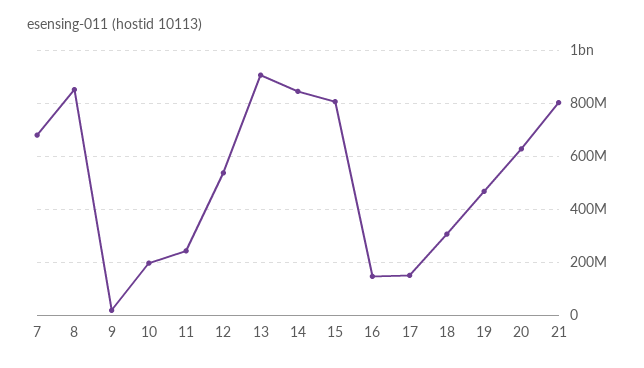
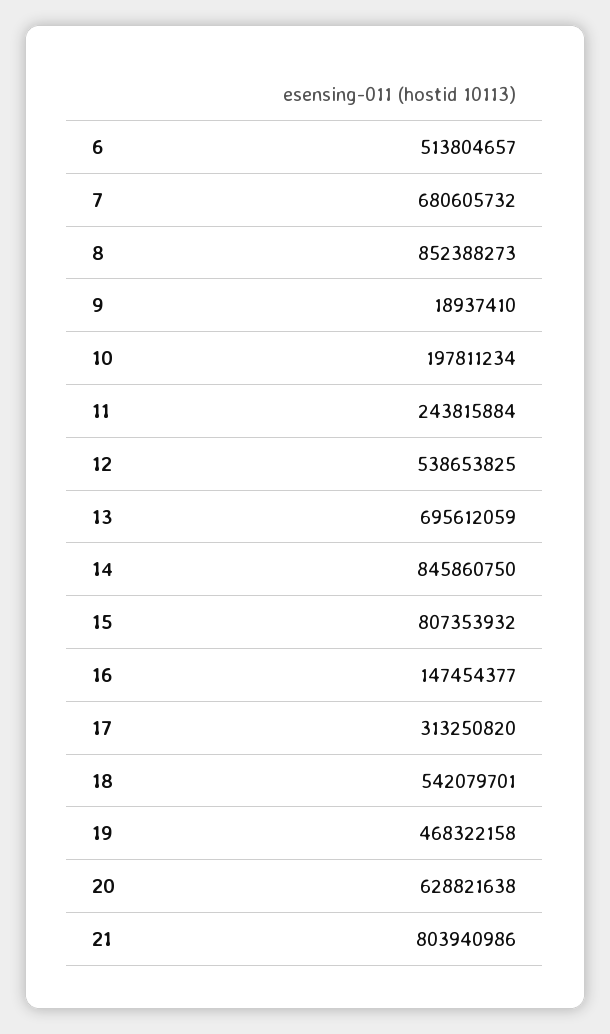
13: 900000000 -> 695612059
17: 150000000 -> 313250820
18: 300000000 -> 542079701
6: none -> 513804657

